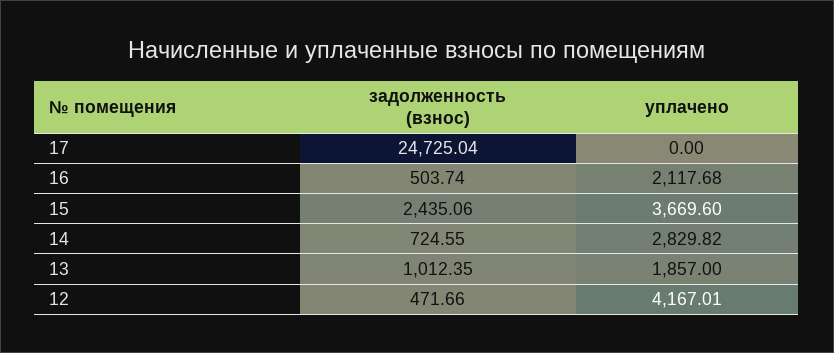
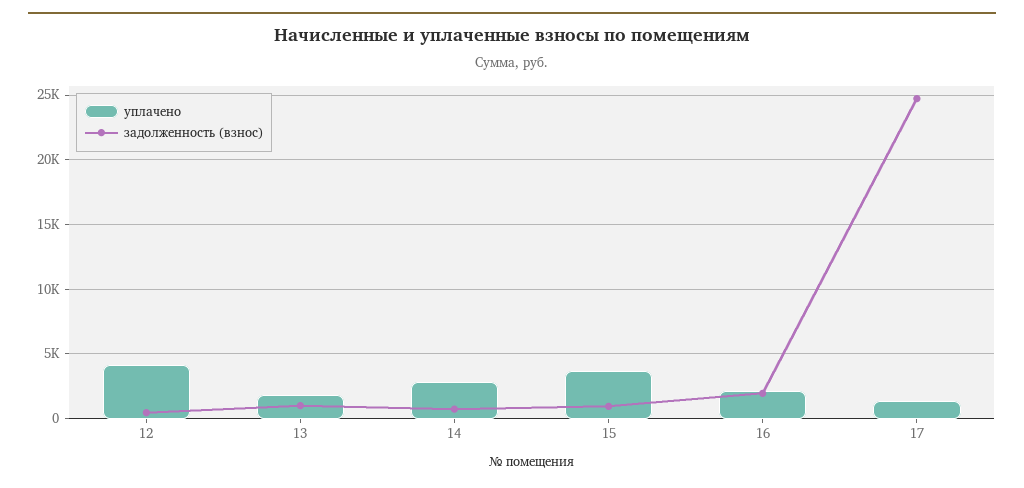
уплачено, 17: 0 -> 1500
задолженность (взнос), 16: 503.74 -> 2000
задолженность (взнос), 15: 2435.06 -> 1000

